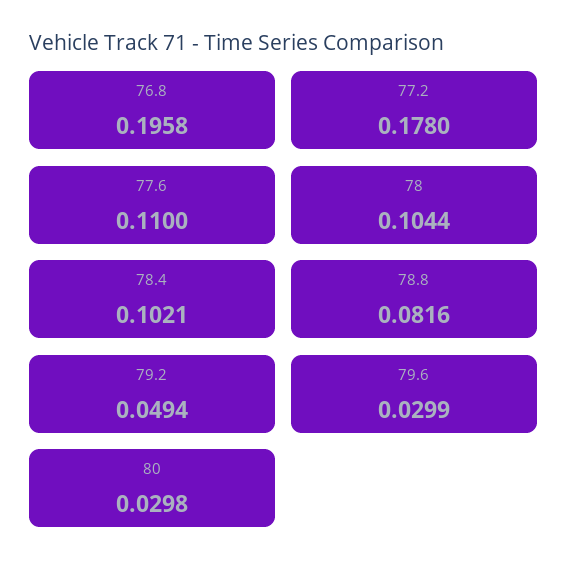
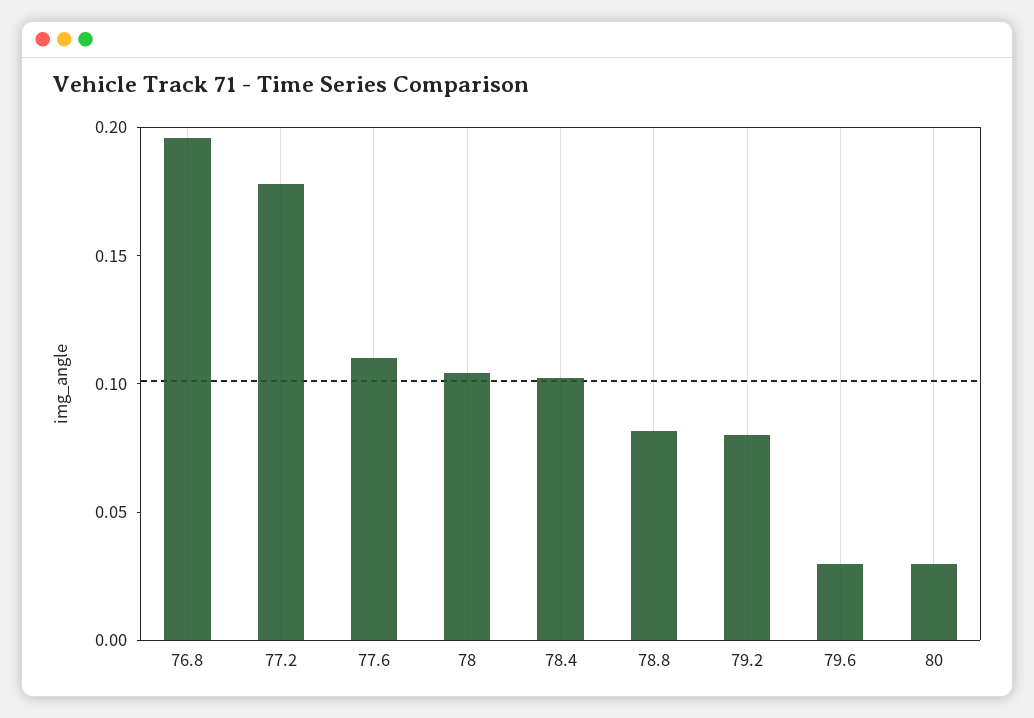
79.2: 0.0494 -> 0.08

